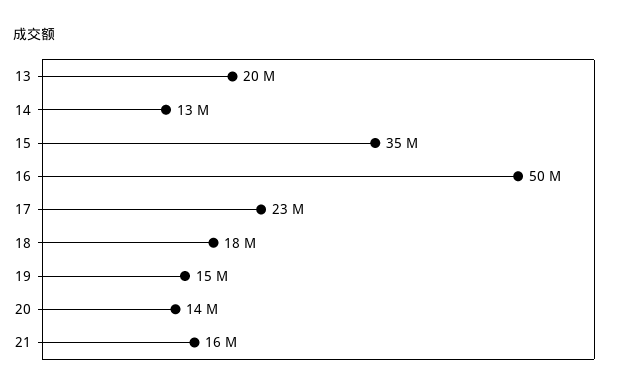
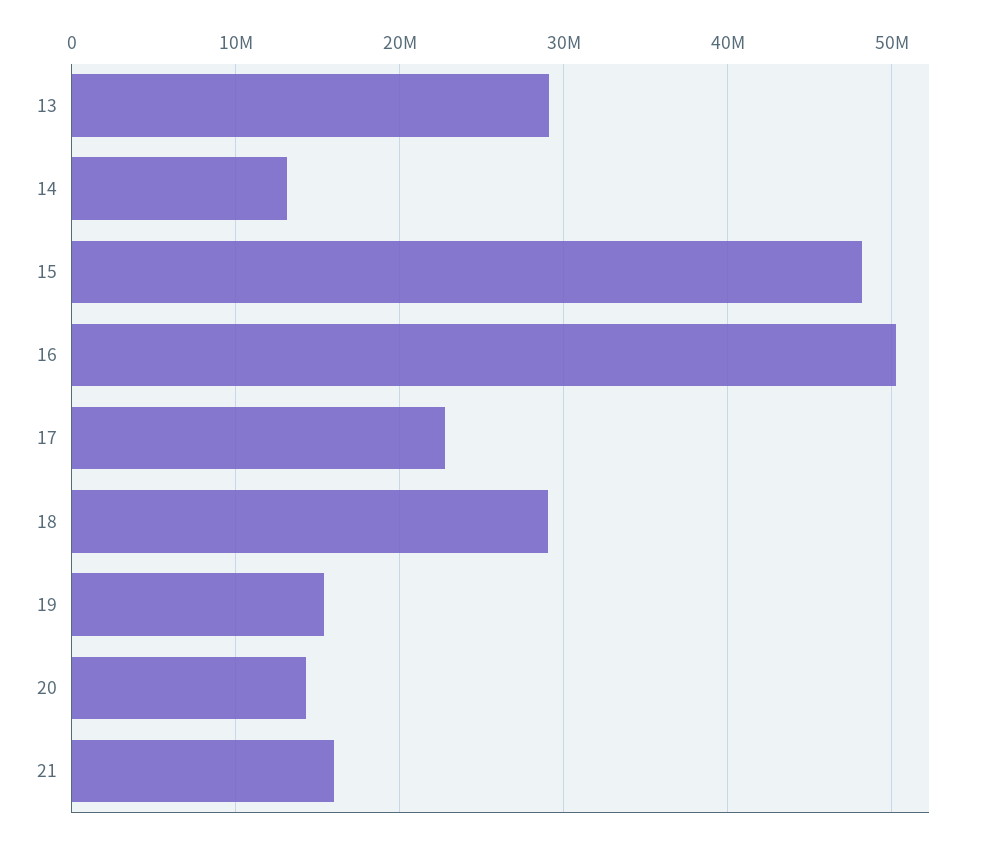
13: 20000000 -> 29000000
15: 35000000 -> 48000000
18: 18000000 -> 29000000

